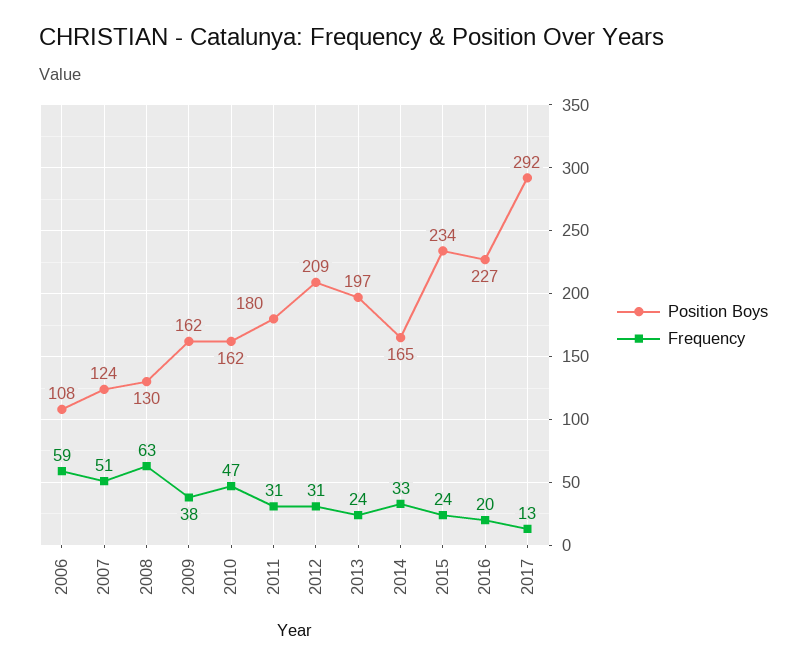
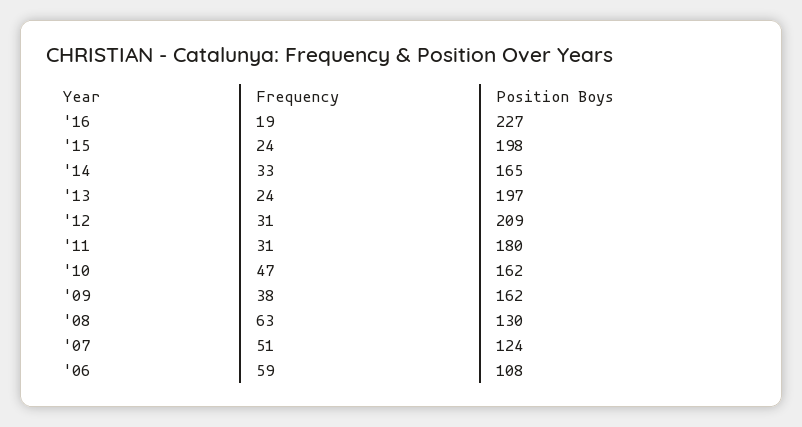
Position Boys, 2015: 234 -> 198
Frequency, 2016: 20 -> 19
Position Boys, 2017: 292 -> none
Frequency, 2017: 13 -> none

